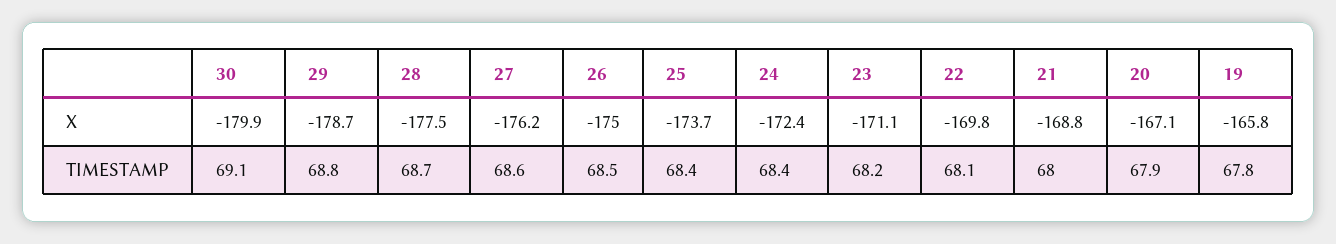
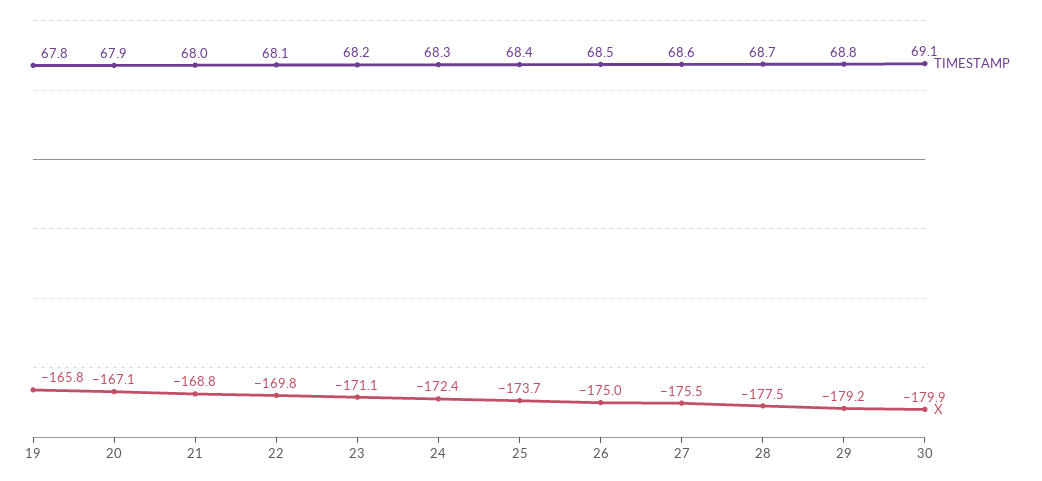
X, 29: -178.7 -> -179.2
X, 27: -176.2 -> -175.5
TIMESTAMP, 24: 68.4 -> 68.3

